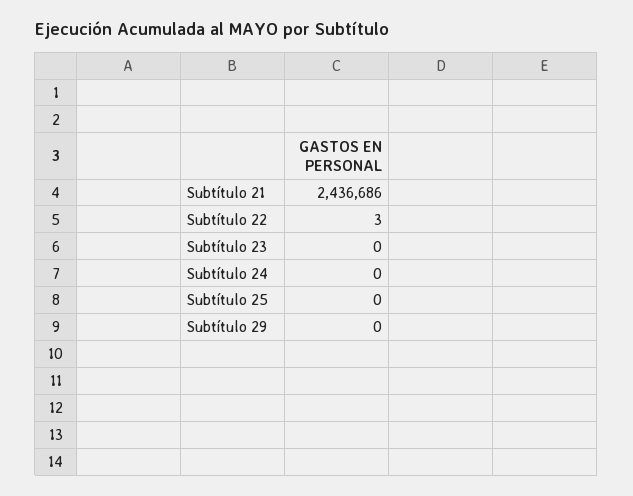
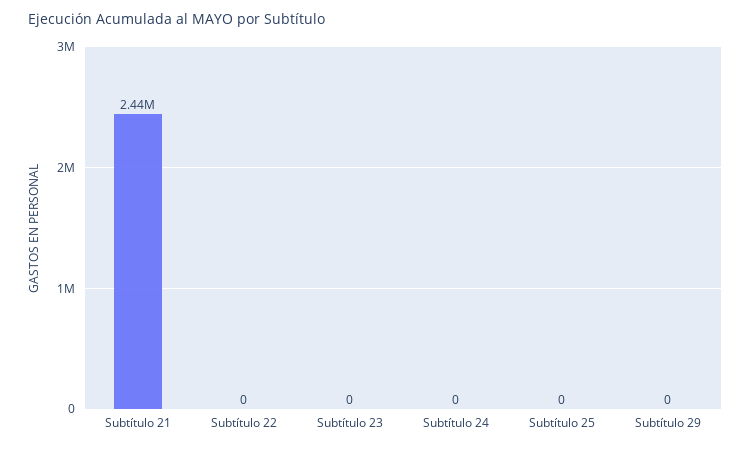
Subtítulo 22: 3 -> 0

